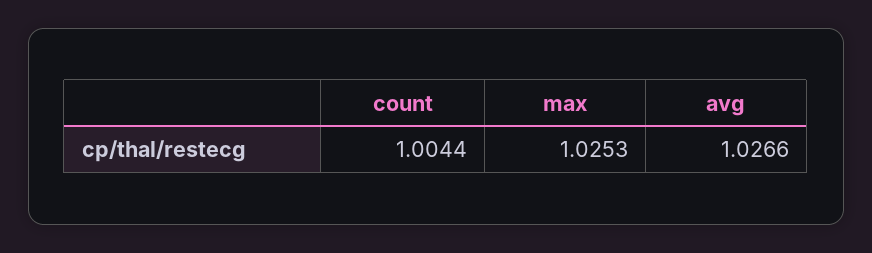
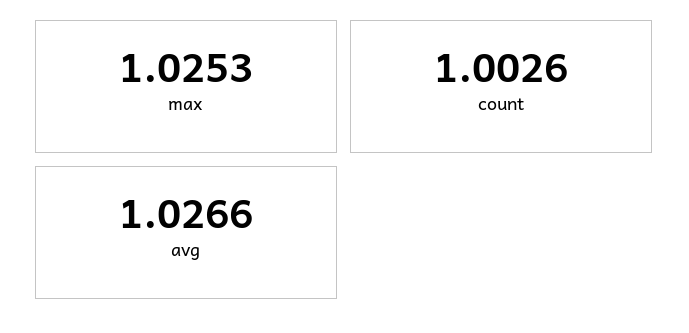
count: 1.0044 -> 1.0026

